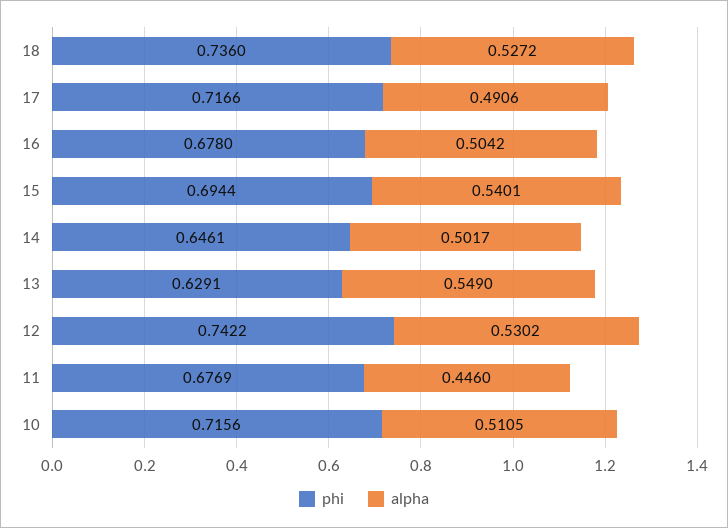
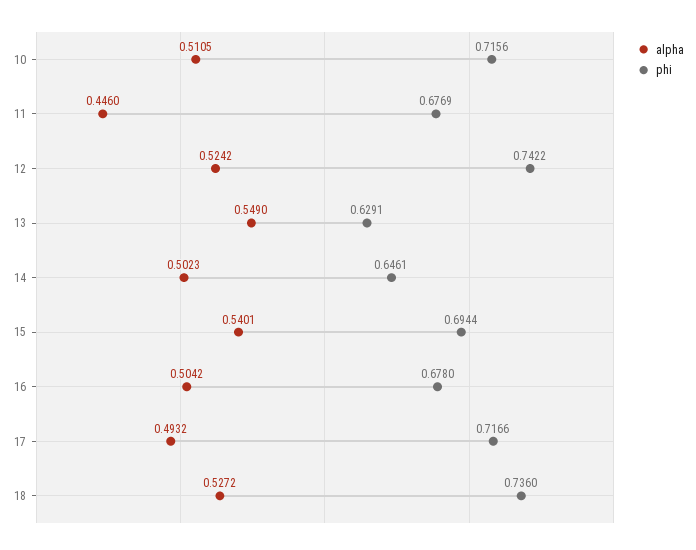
alpha, 17: 0.4906 -> 0.4932
alpha, 14: 0.5017 -> 0.5023
alpha, 12: 0.5302 -> 0.5242

